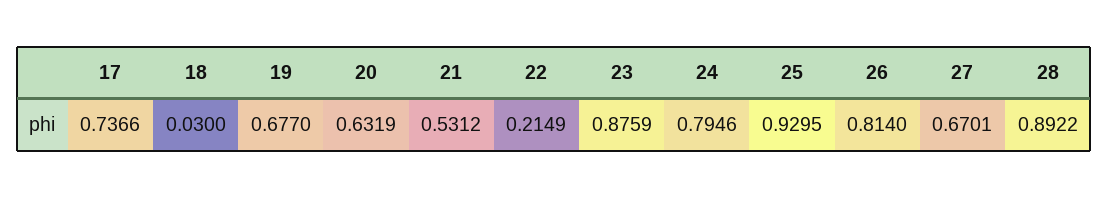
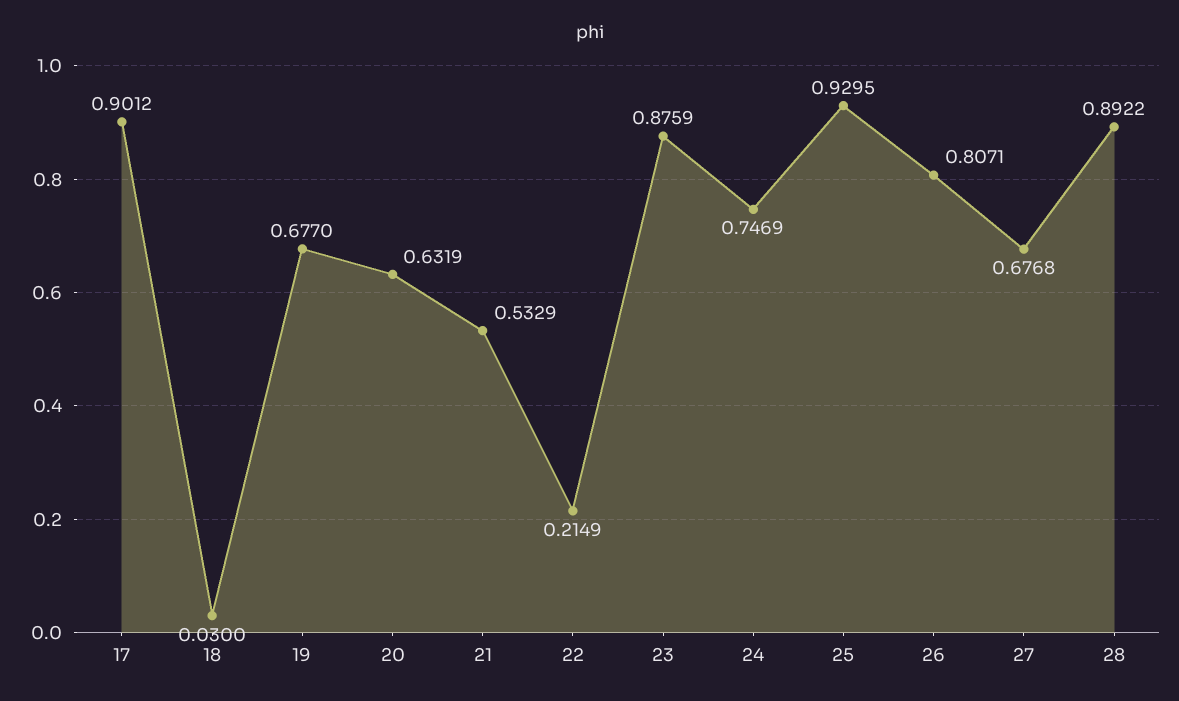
17: 0.7366 -> 0.9012
21: 0.5312 -> 0.5329
24: 0.7946 -> 0.7469
26: 0.814 -> 0.8071
27: 0.6701 -> 0.6768

